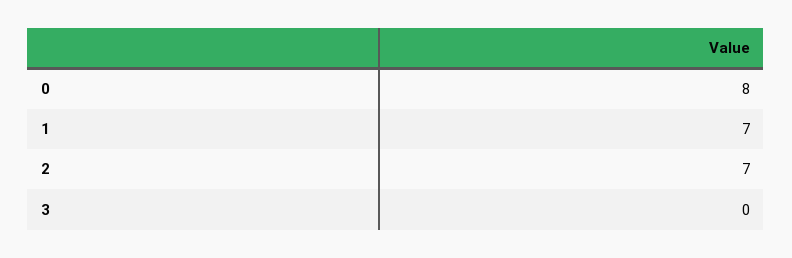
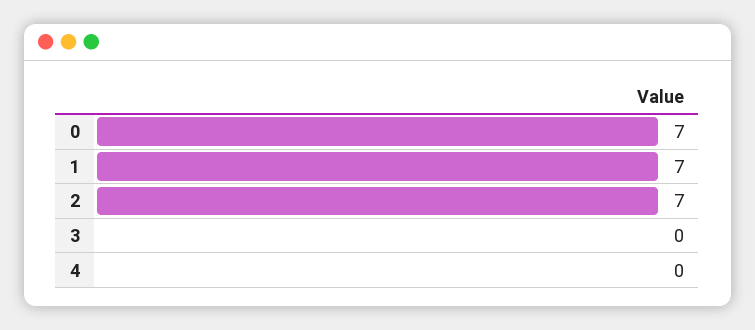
0: 8 -> 7
4: none -> 0

